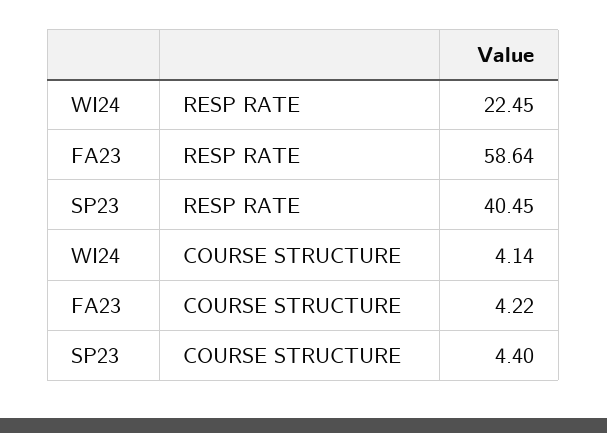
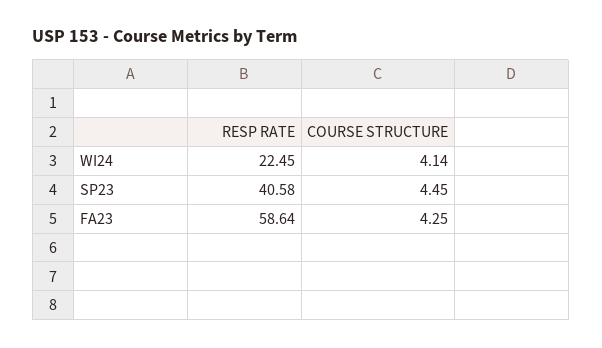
SP23, RESP RATE: 40.45 -> 40.58
FA23, COURSE STRUCTURE: 4.22 -> 4.25
SP23, COURSE STRUCTURE: 4.4 -> 4.45

